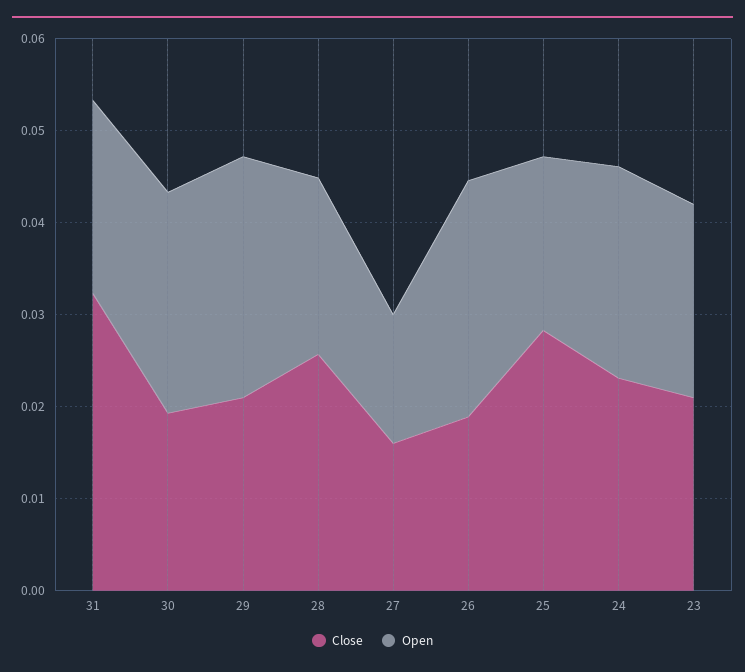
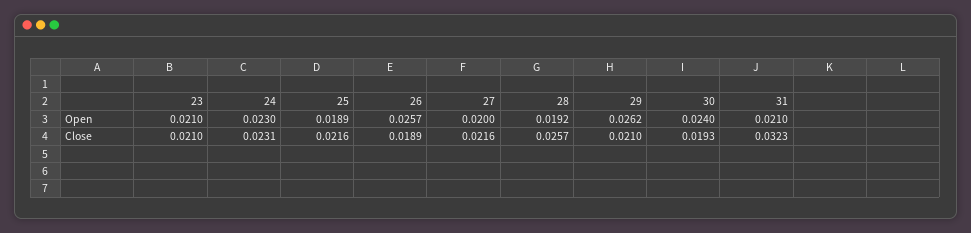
Close, 27: 0.016 -> 0.0216
Open, 27: 0.014 -> 0.02
Close, 25: 0.028 -> 0.0216

